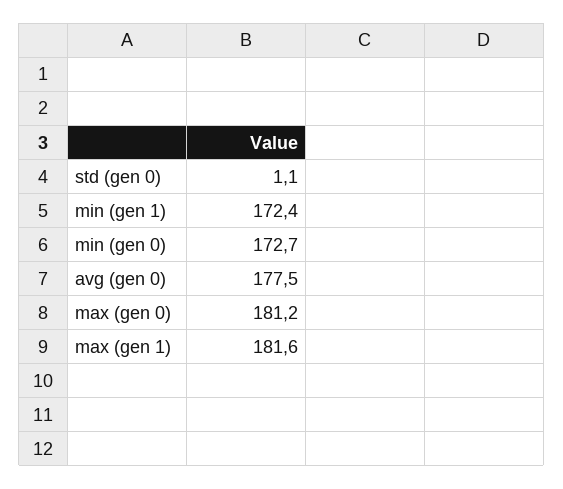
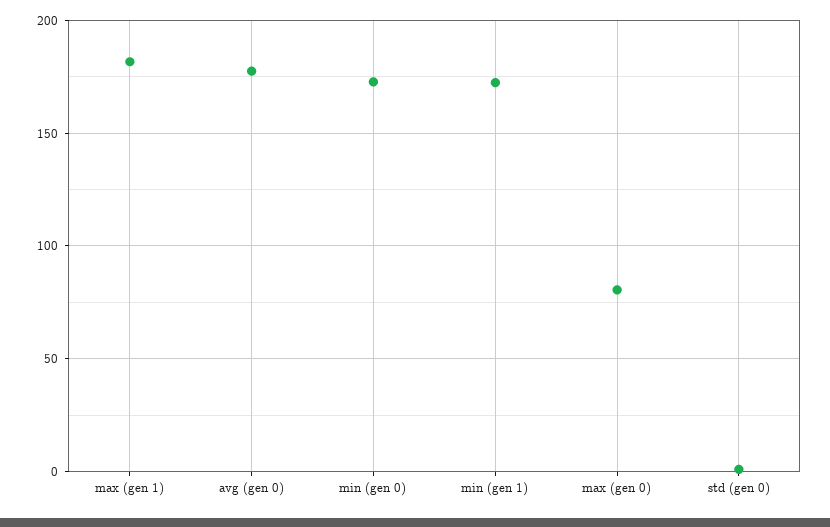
max (gen 0): 181.2 -> 80

